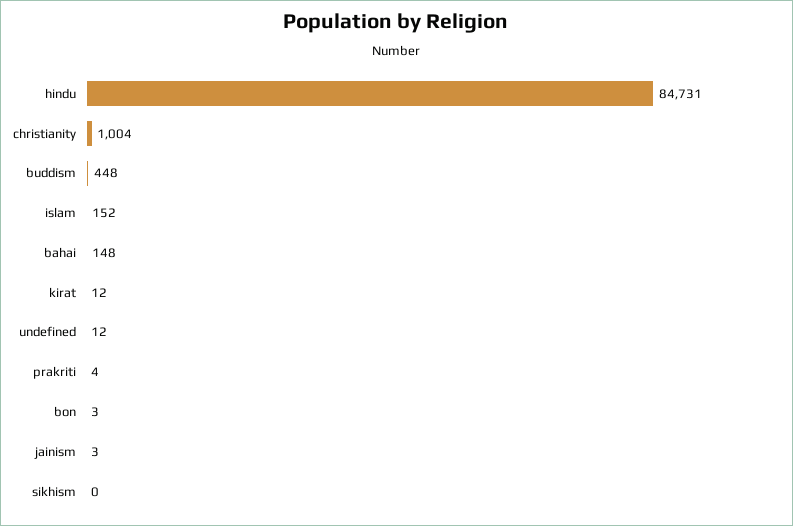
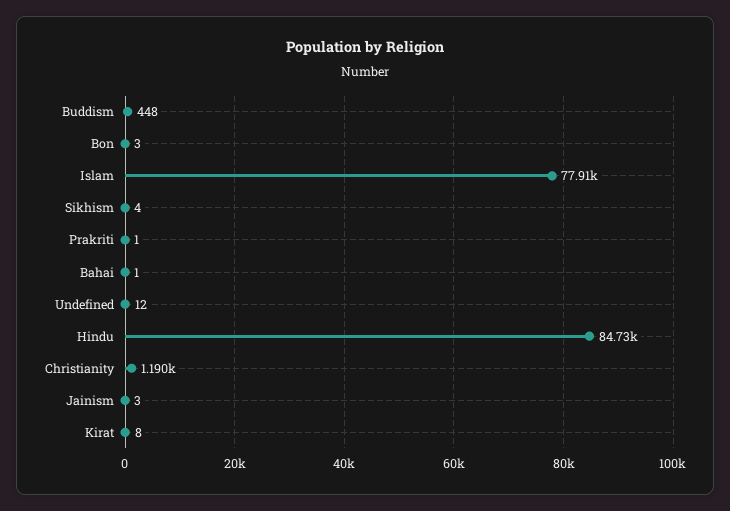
christianity: 1004 -> 1190
islam: 152 -> 77910
bahai: 148 -> 1
kirat: 12 -> 8
prakriti: 4 -> 1
sikhism: 0 -> 4

